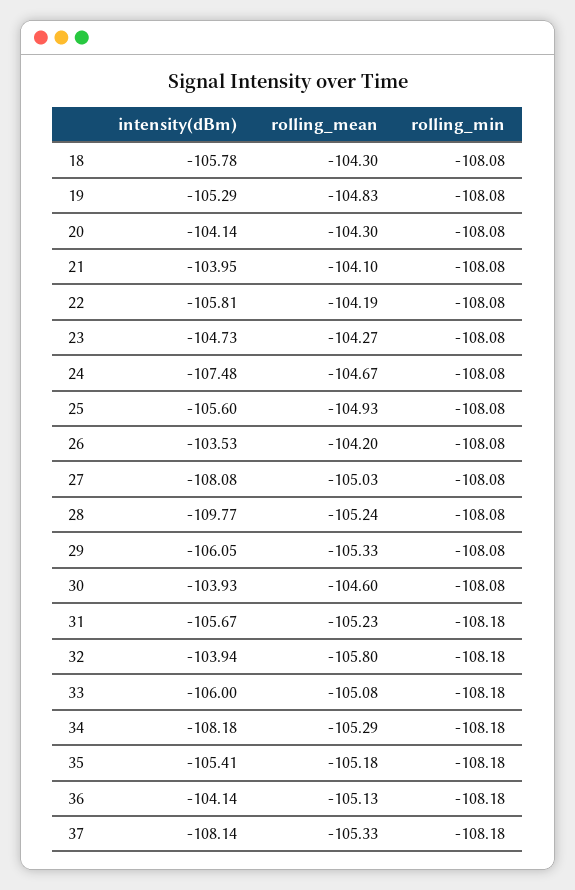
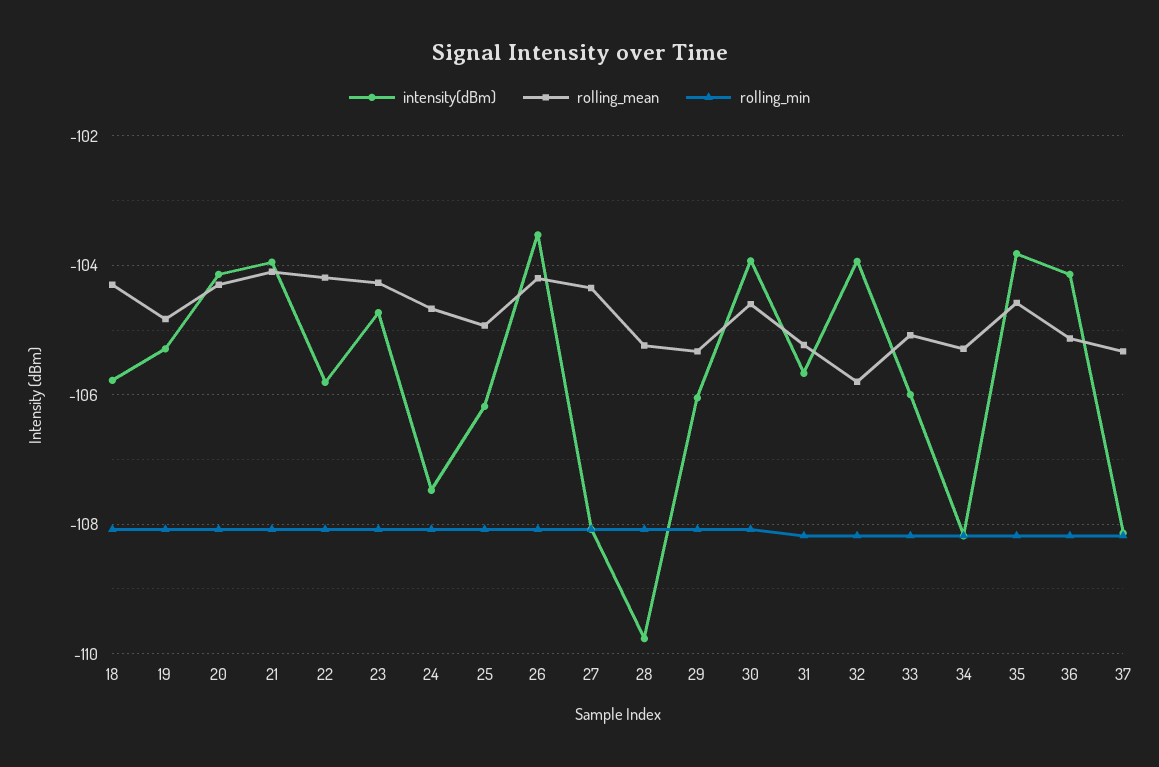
intensity(dBm), 25: -105.6 -> -106.2
rolling_mean, 27: -105.03 -> -104.4
intensity(dBm), 35: -105.41 -> -103.8
rolling_mean, 35: -105.18 -> -104.6

